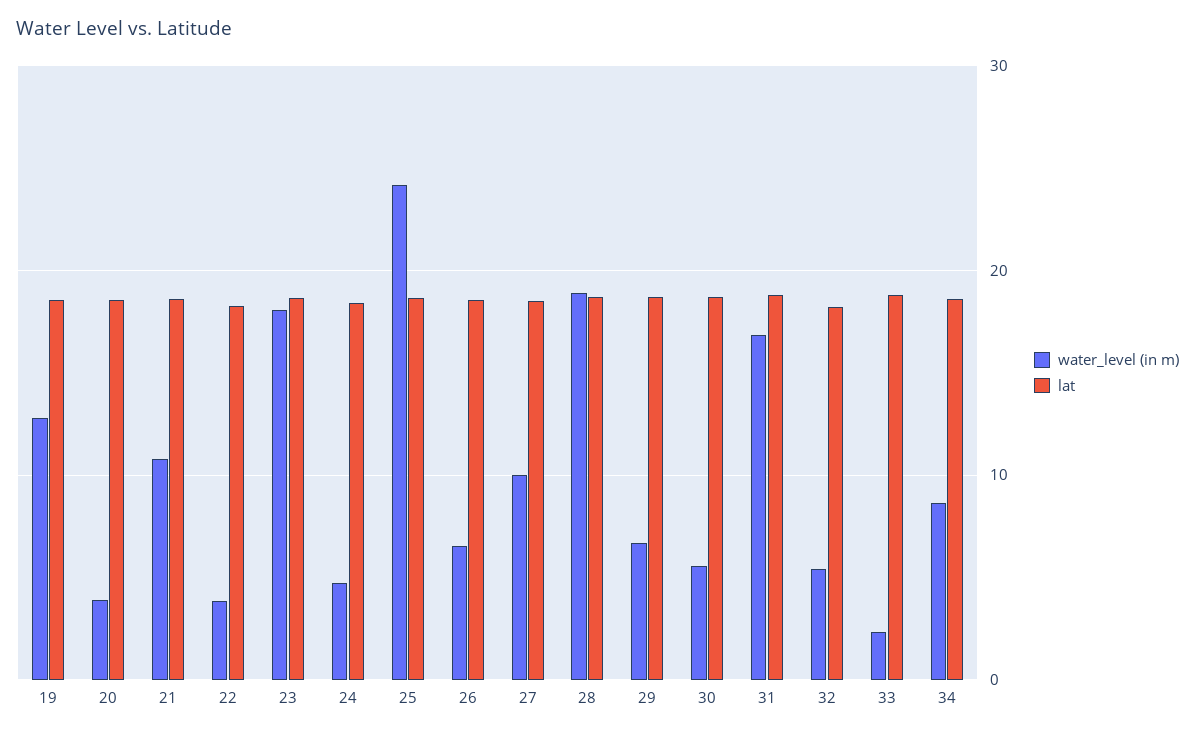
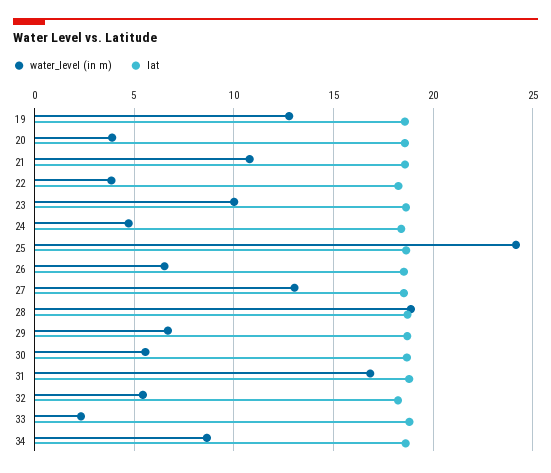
water_level (in m), 23: 18 -> 10
water_level (in m), 27: 10 -> 13

